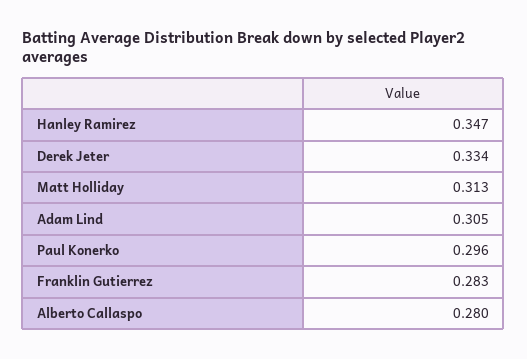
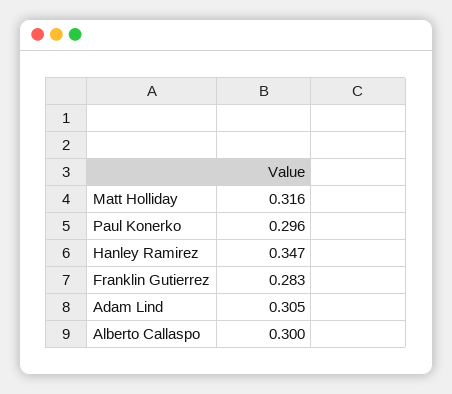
Derek Jeter: 0.334 -> none
Matt Holliday: 0.313 -> 0.316
Alberto Callaspo: 0.28 -> 0.3

